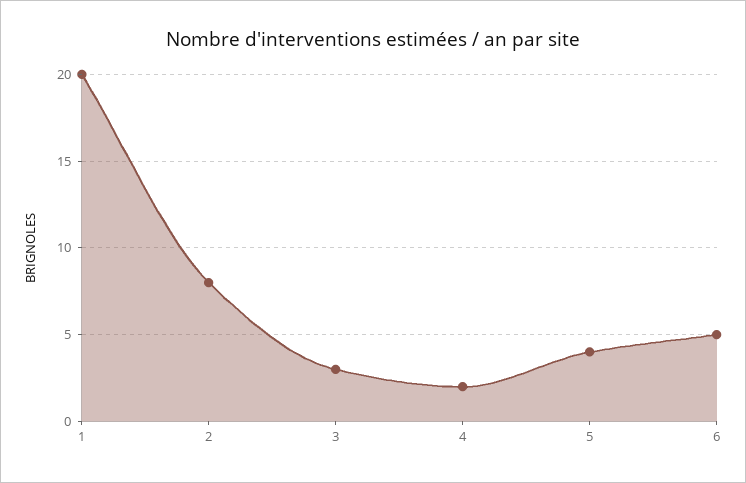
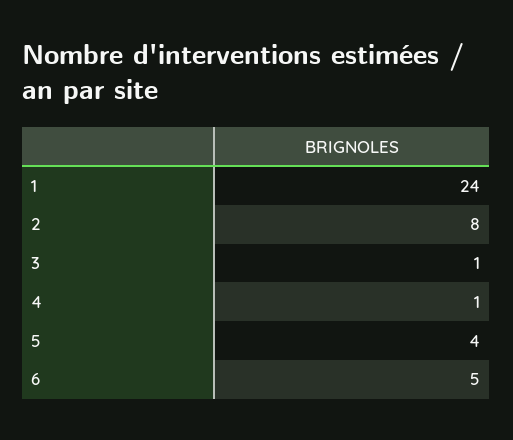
1: 20 -> 24
3: 3 -> 1
4: 2 -> 1

